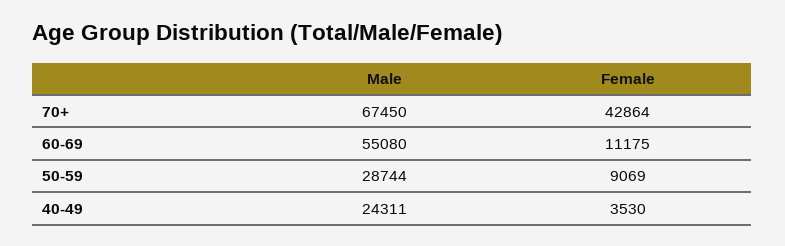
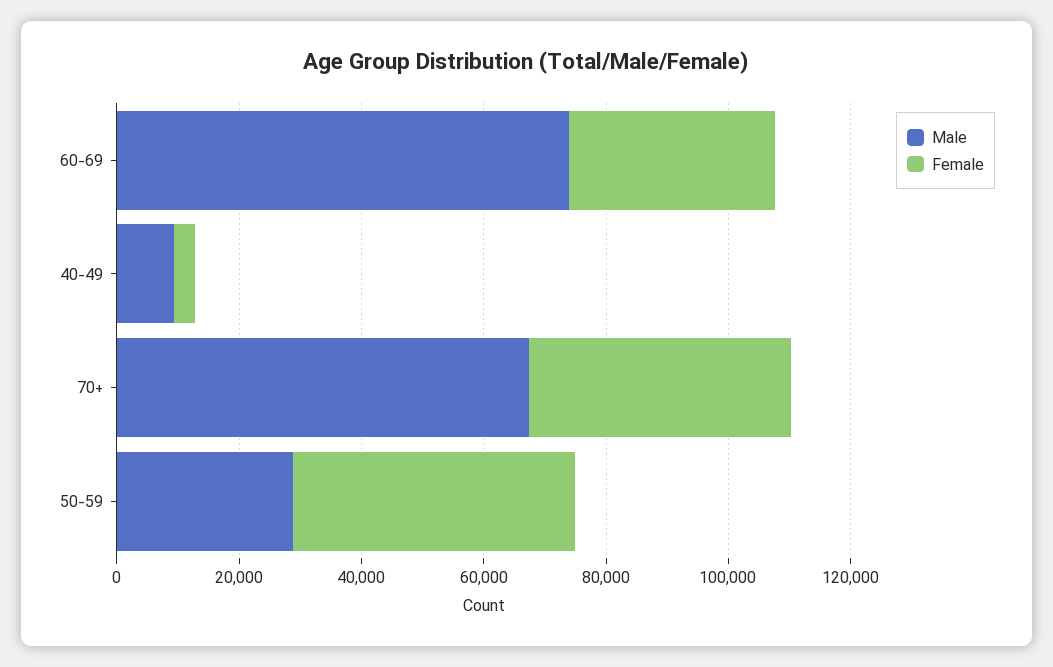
Male, 60-69: 55080 -> 75000
Female, 60-69: 11175 -> 35000
Female, 50-59: 9069 -> 45000
Male, 40-49: 24311 -> 10000

